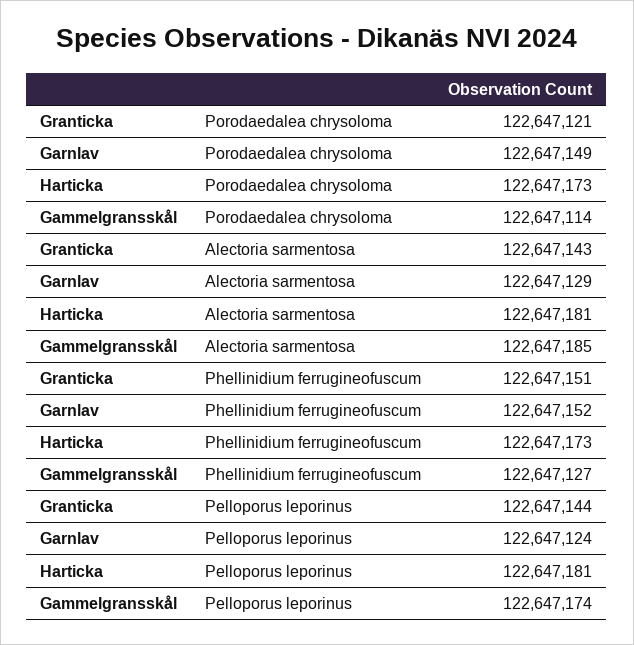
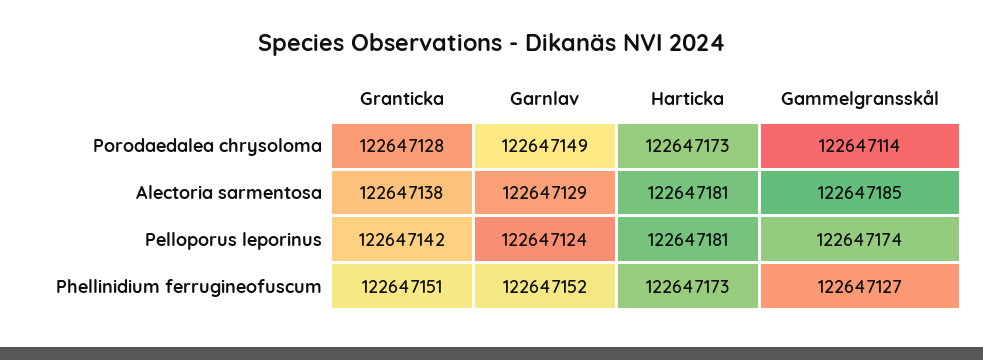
Granticka, Porodaedalea chrysoloma: 122647121 -> 122647128
Granticka, Alectoria sarmentosa: 122647143 -> 122647138
Granticka, Pelloporus leporinus: 122647144 -> 122647142

